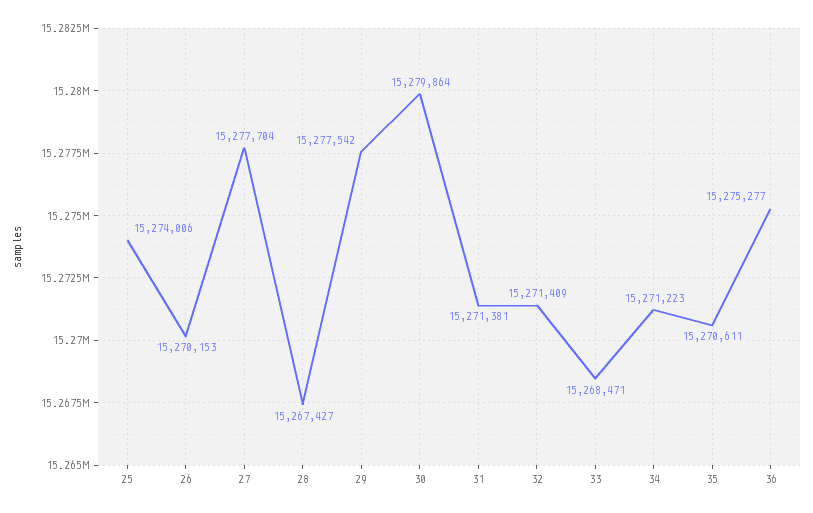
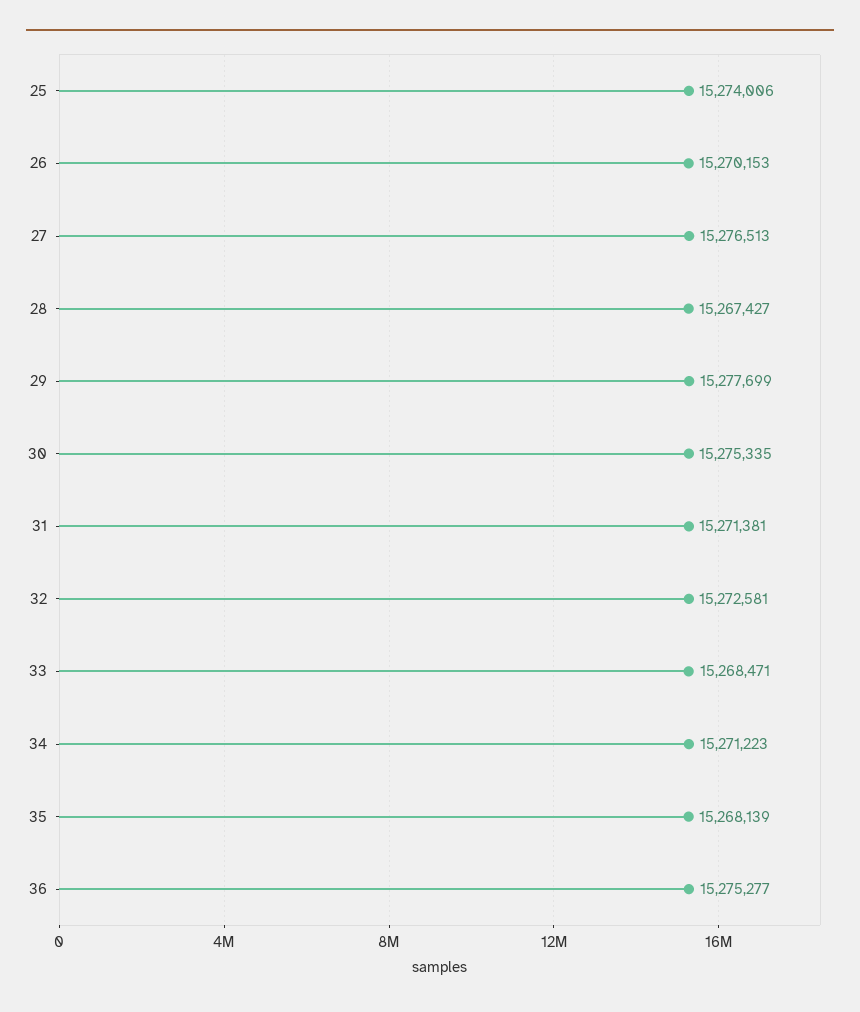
27: 15277704 -> 15276513
29: 15277542 -> 15277699
30: 15279864 -> 15275335
32: 15271409 -> 15272581
35: 15270611 -> 15268139

